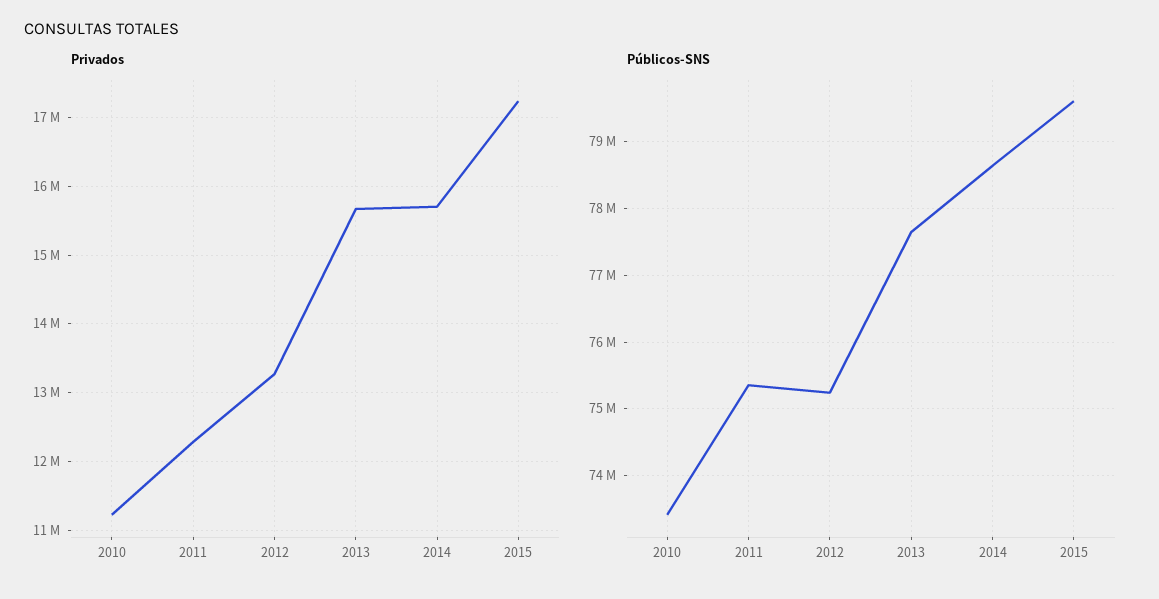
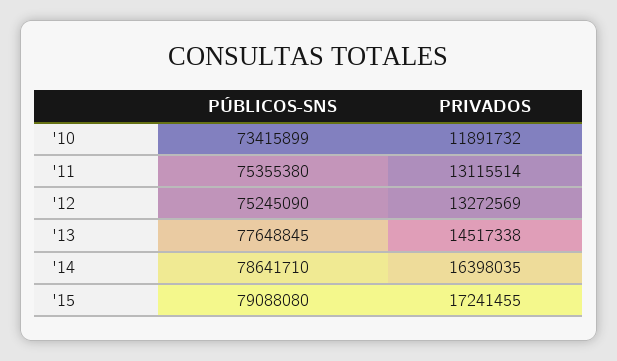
Privados, 2010: 11200000 -> 11891732
Privados, 2011: 12300000 -> 13115514
Privados, 2013: 15700000 -> 14517338
Privados, 2014: 15700000 -> 16398035
Públicos-SNS, 2015: 79600000 -> 79088080

